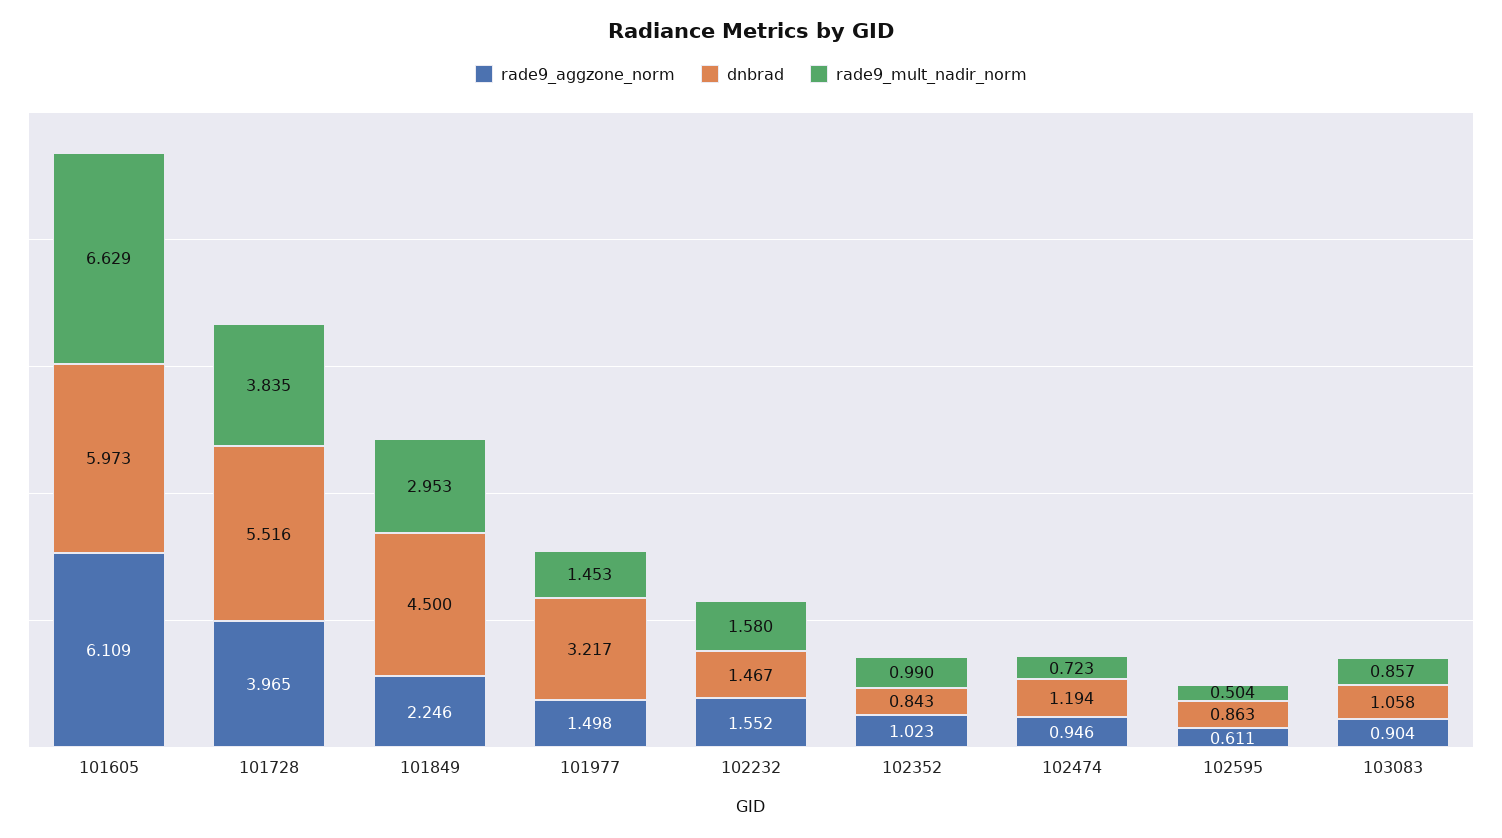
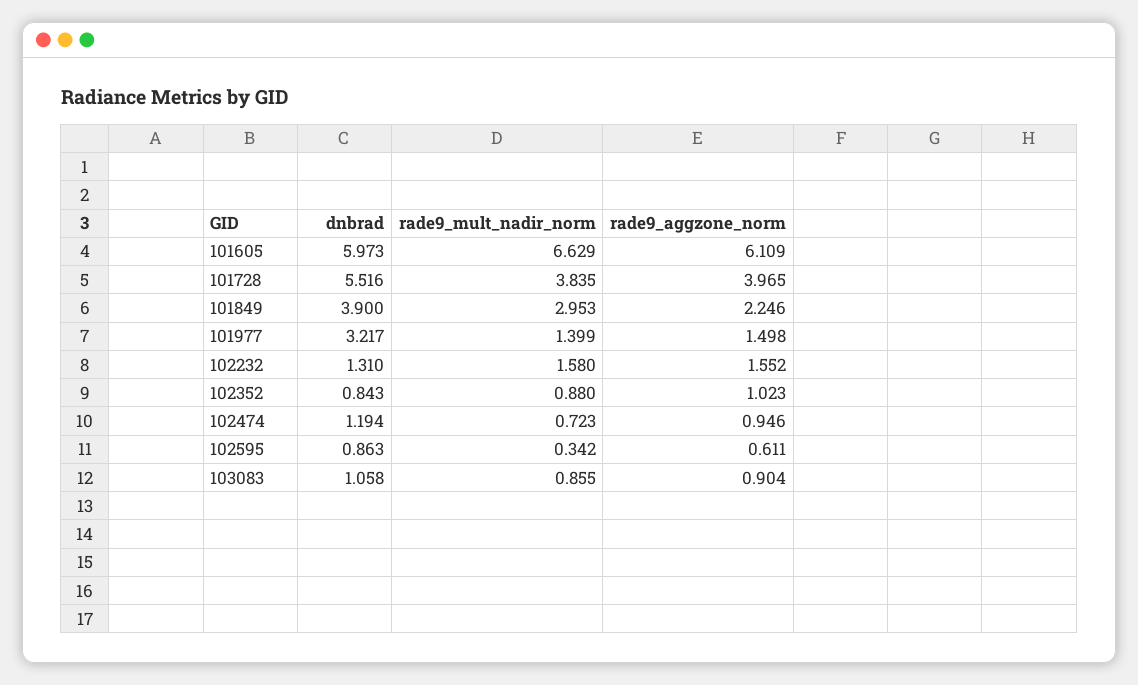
dnbrad, 101849: 4.5 -> 3.9
rade9_mult_nadir_norm, 101977: 1.453 -> 1.399
dnbrad, 102232: 1.467 -> 1.31
rade9_mult_nadir_norm, 102352: 0.99 -> 0.88
rade9_mult_nadir_norm, 102595: 0.504 -> 0.342
rade9_mult_nadir_norm, 103083: 0.857 -> 0.855

